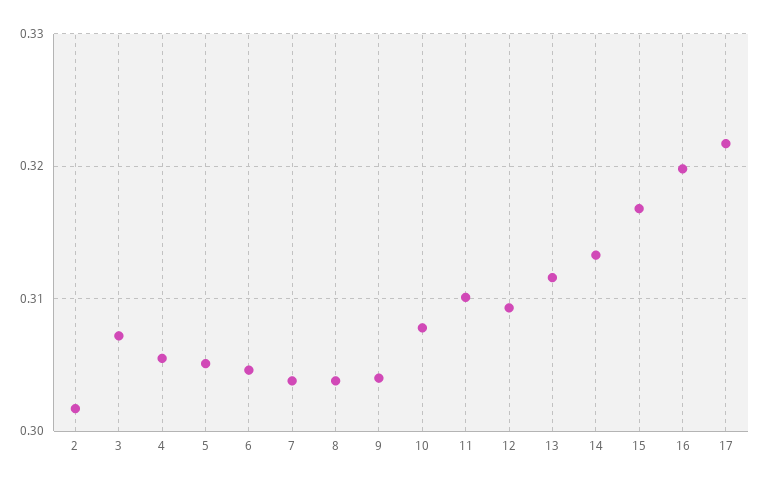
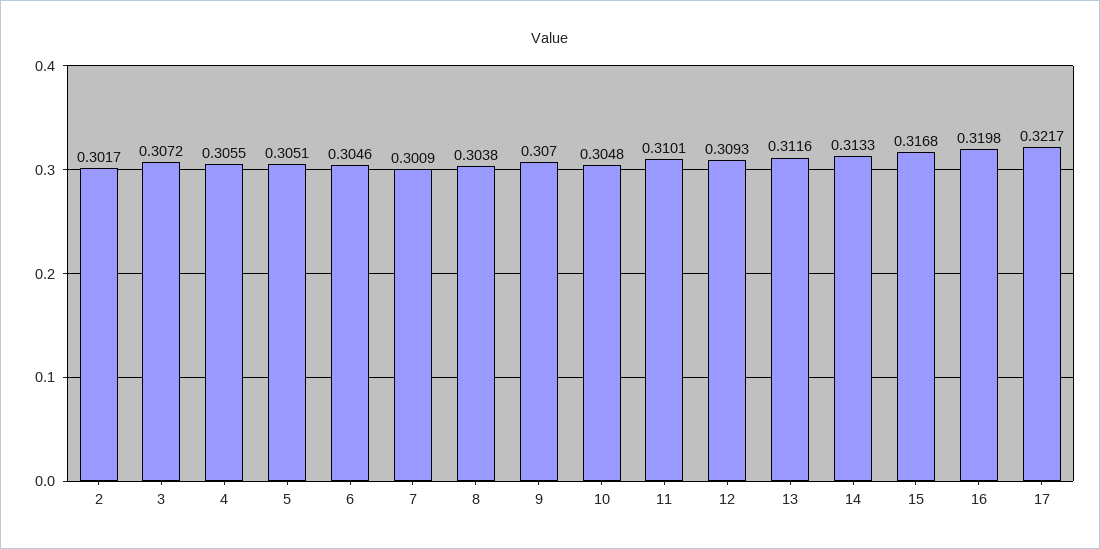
7: 0.304 -> 0.3009
9: 0.304 -> 0.307
10: 0.308 -> 0.3048

